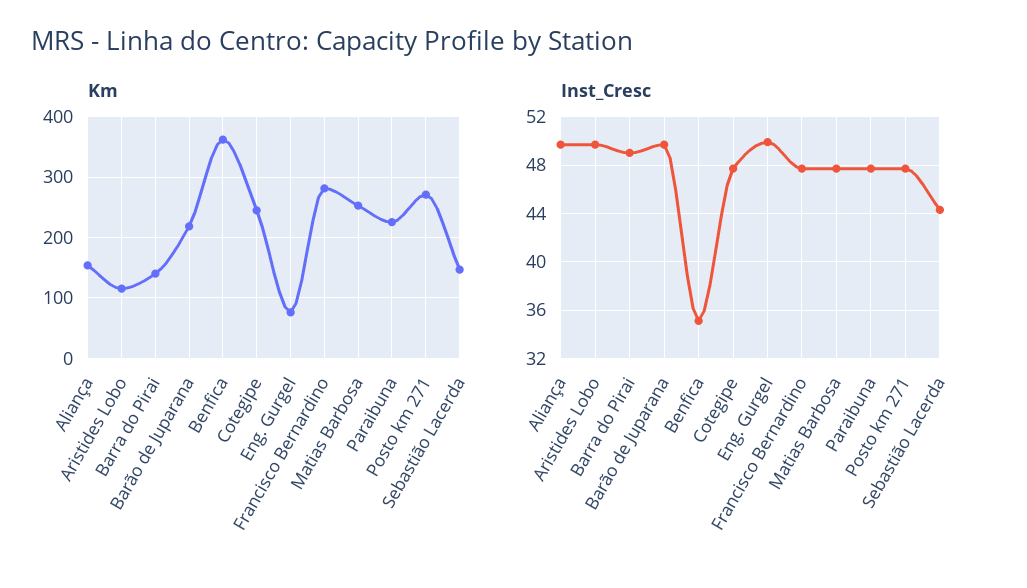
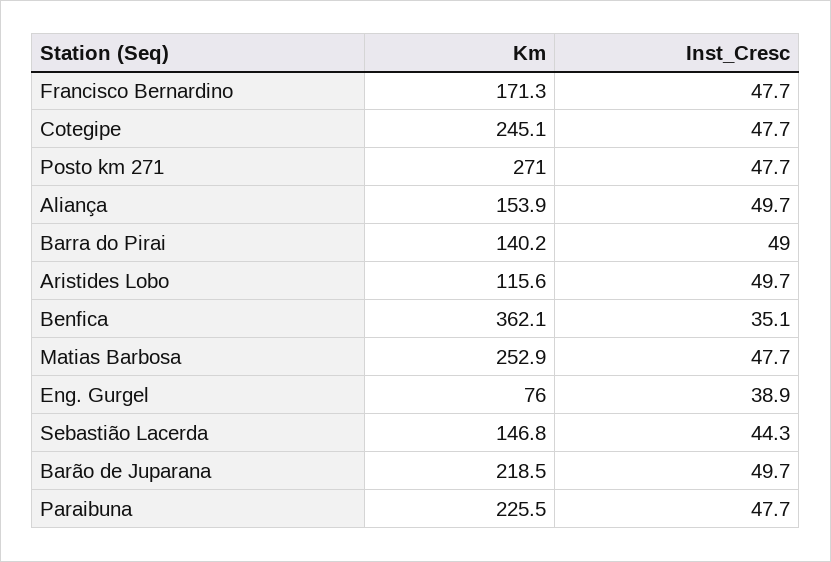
Km, Francisco Bernardino: 280 -> 171.3
Inst_Cresc, Eng. Gurgel: 50 -> 38.9

